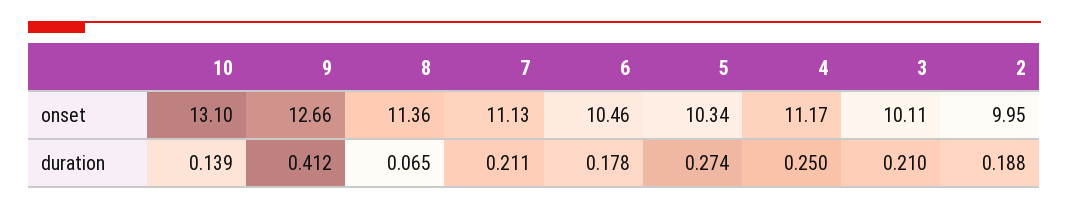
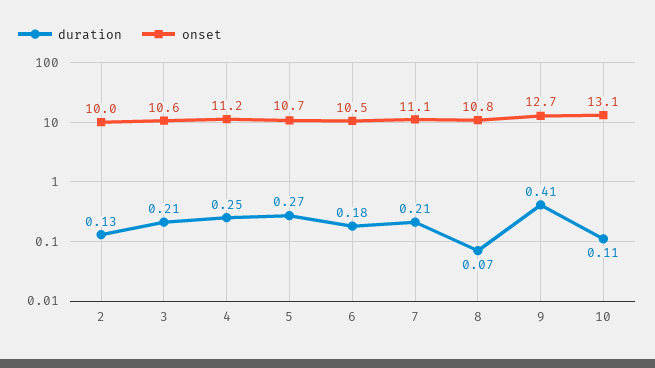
onset, 8: 11.36 -> 10.8
onset, 5: 10.34 -> 10.7
onset, 3: 10.11 -> 10.6
duration, 10: 0.139 -> 0.11
duration, 2: 0.188 -> 0.13

